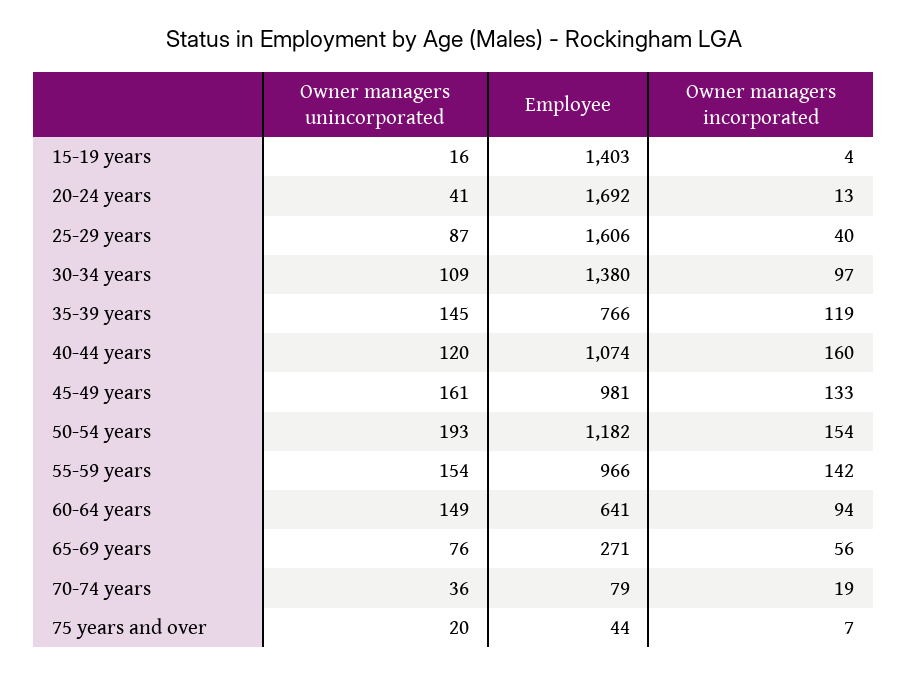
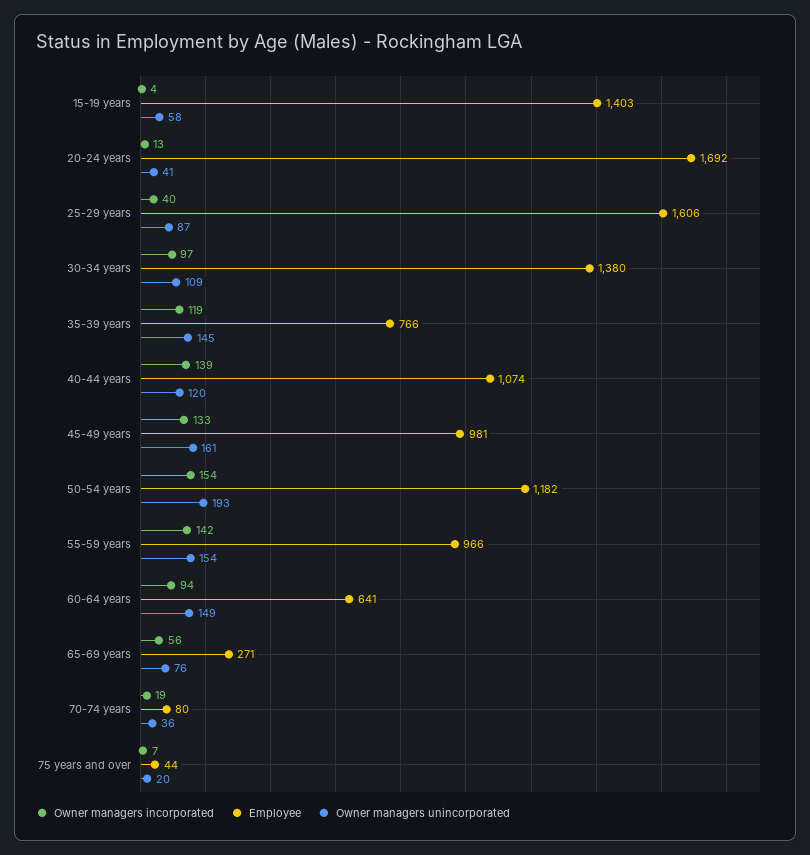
Owner managers unincorporated, 15-19 years: 16 -> 58
Owner managers incorporated, 40-44 years: 160 -> 139
Employee, 70-74 years: 79 -> 80

